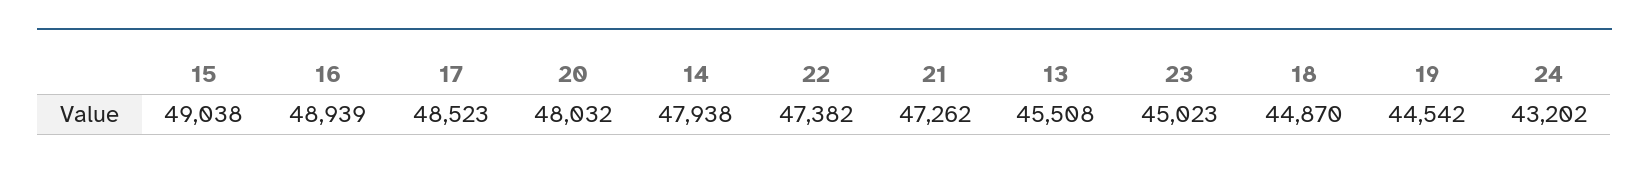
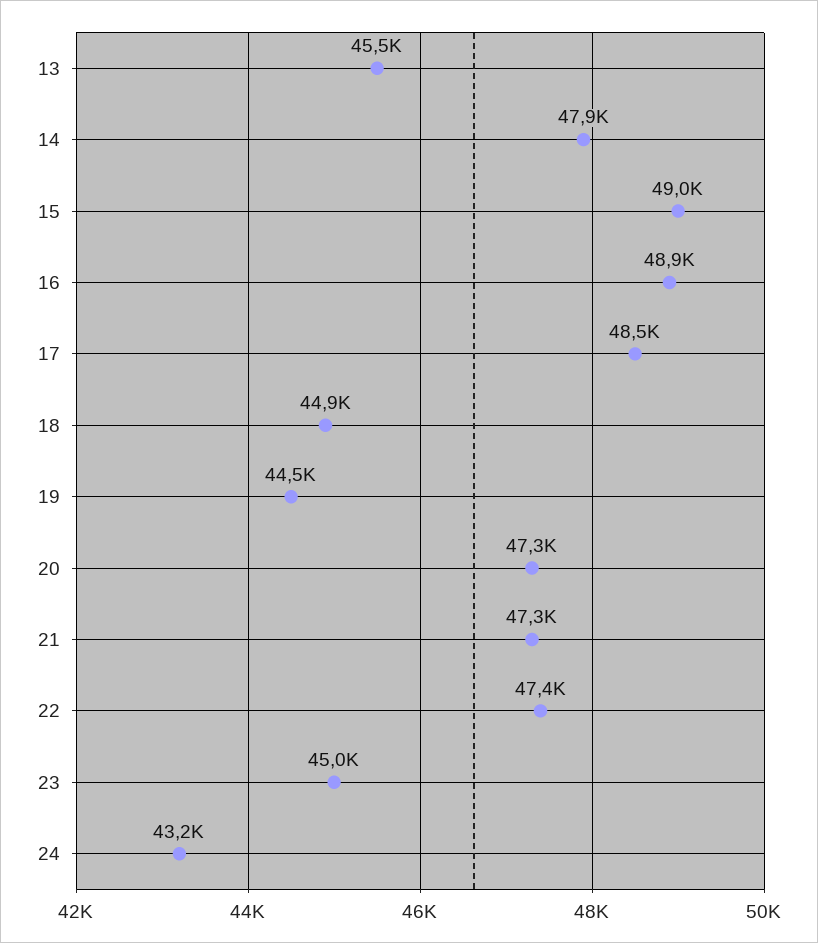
20: 48032 -> 47300

